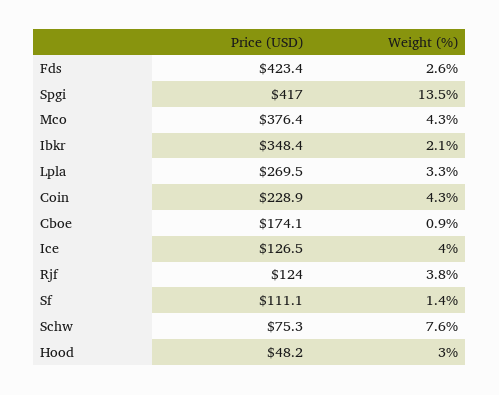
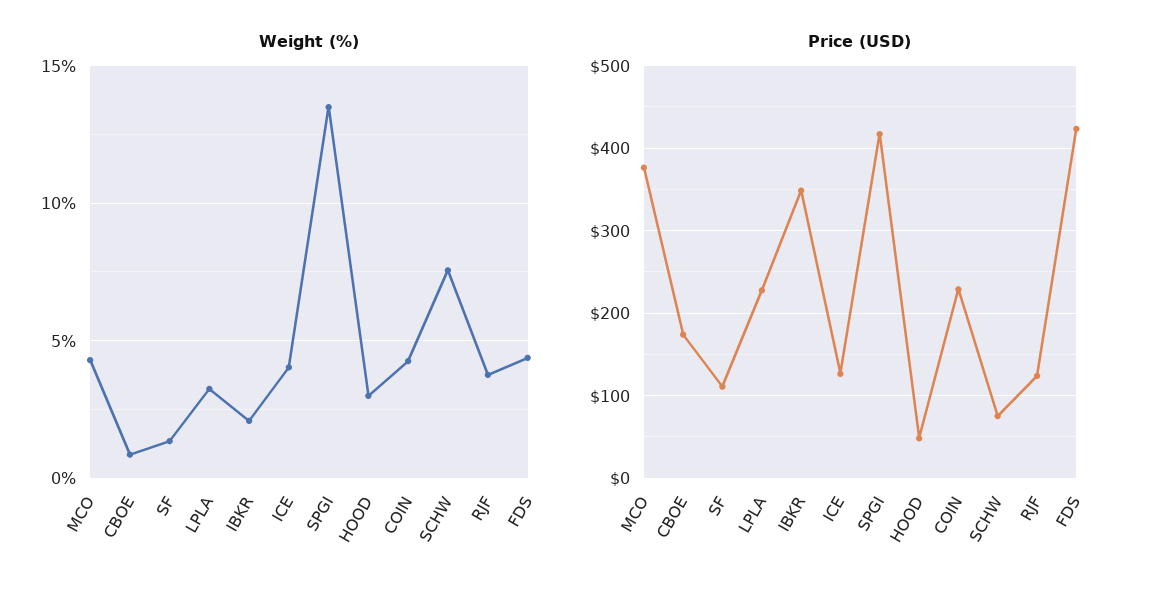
Weight (%), Fds: 2.6 -> 4.5
Price (USD), Lpla: 269.5 -> 230

